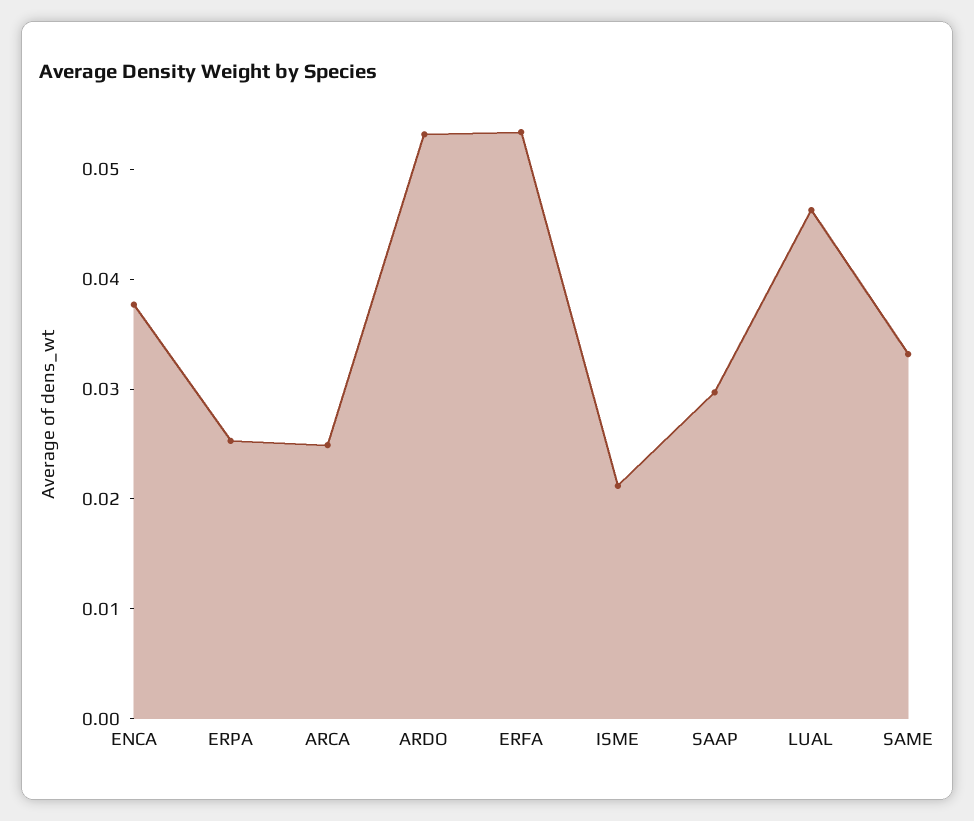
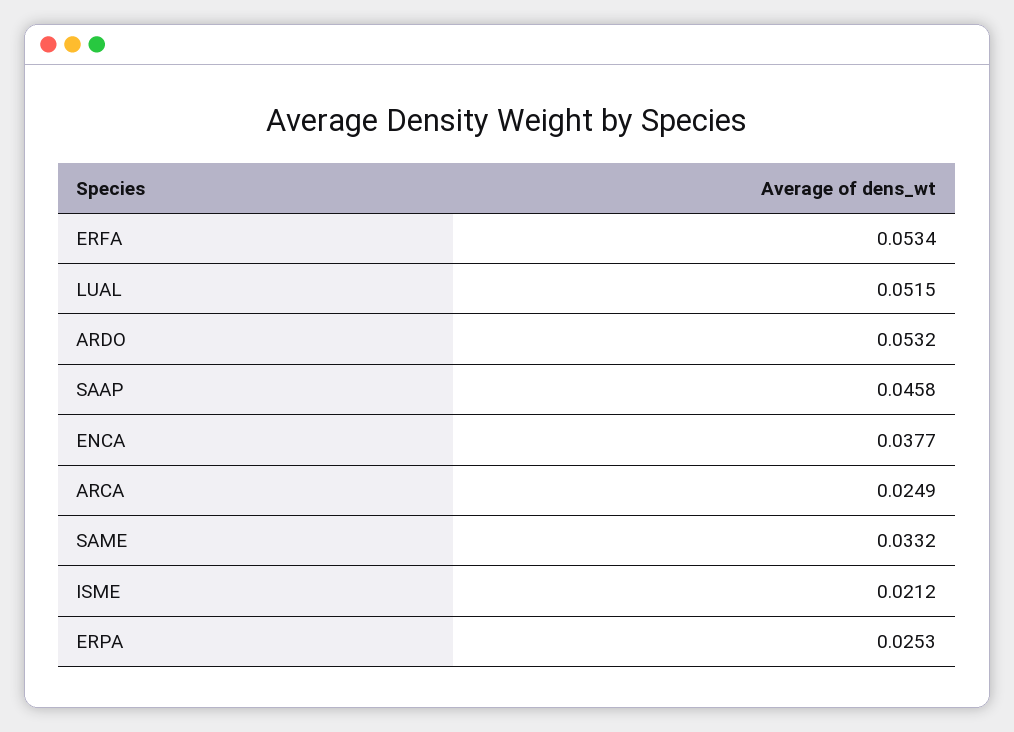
SAAP: 0.03 -> 0.0458
LUAL: 0.046 -> 0.0515

